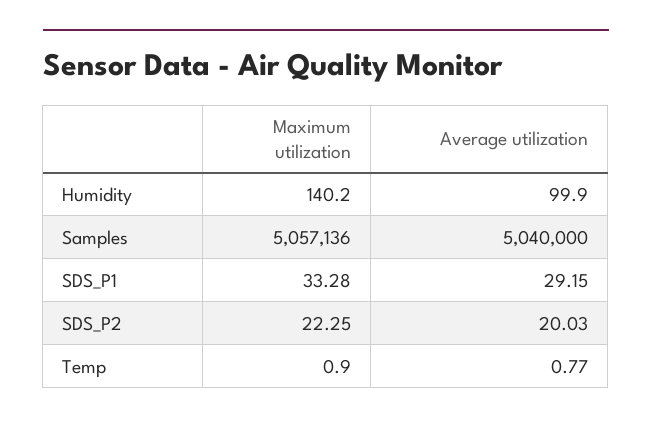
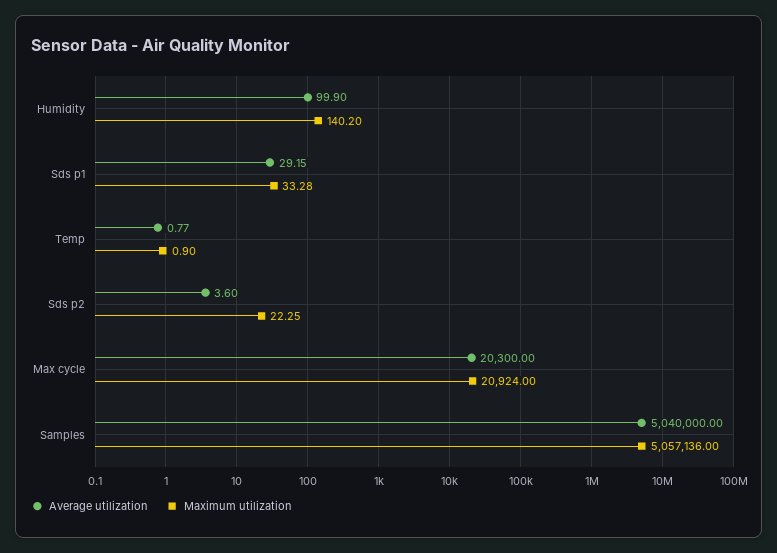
Average utilization, SDS_P2: 20.03 -> 3.6
Average utilization, Max cycle: none -> 20300
Maximum utilization, Max cycle: none -> 20924

